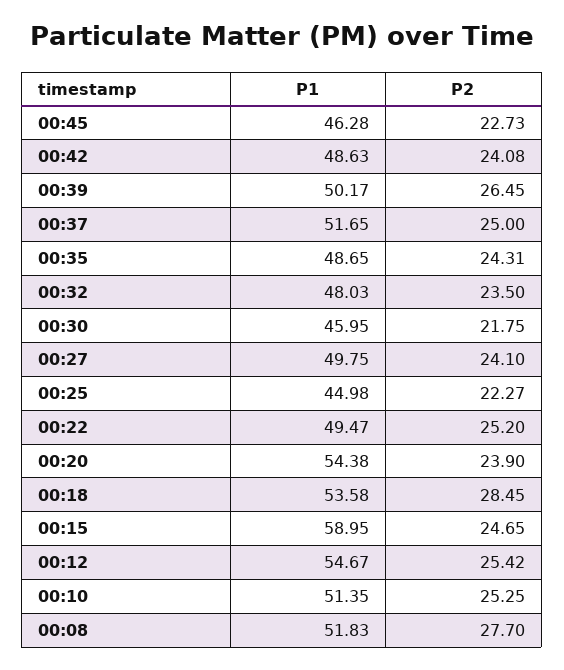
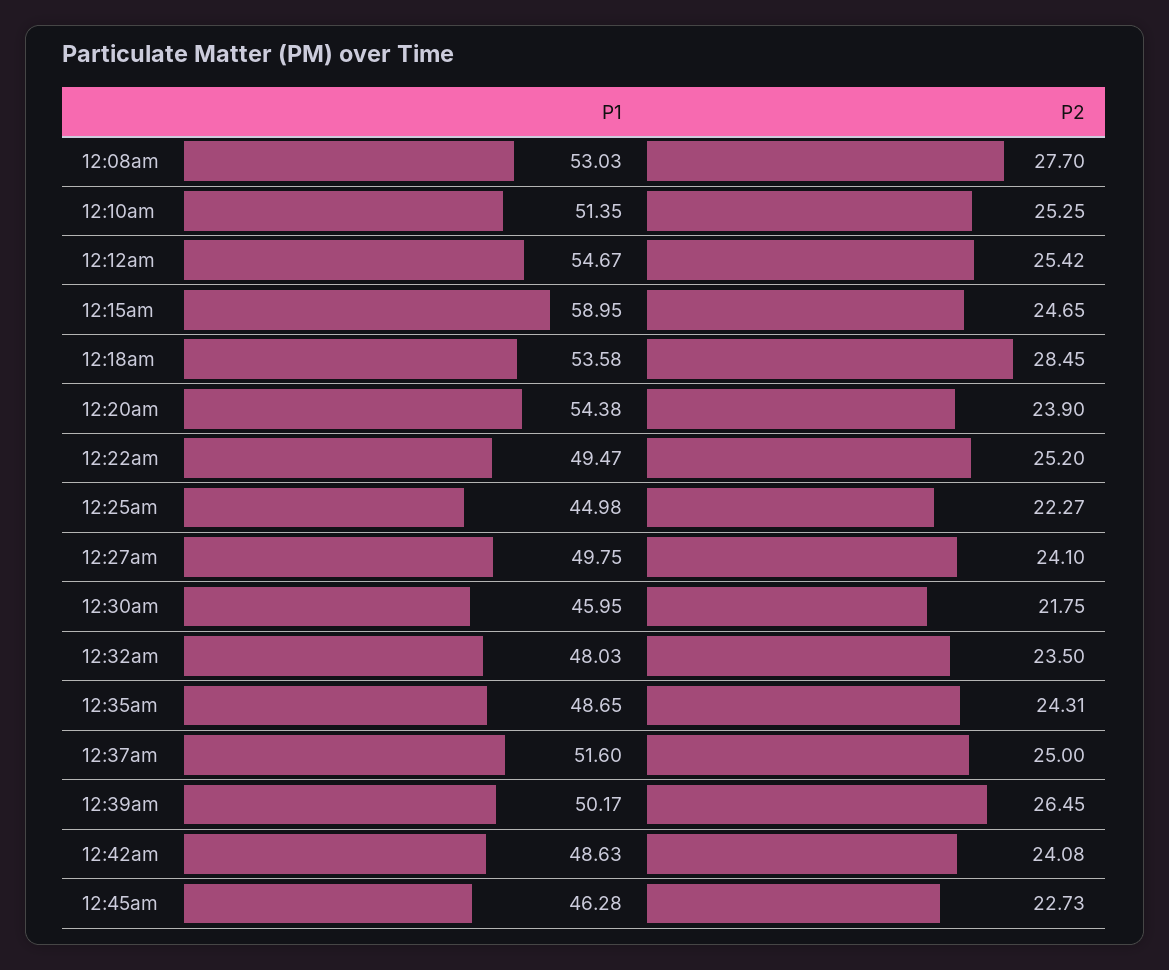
P1, 00:37: 51.65 -> 51.6
P1, 00:08: 51.83 -> 53.03

